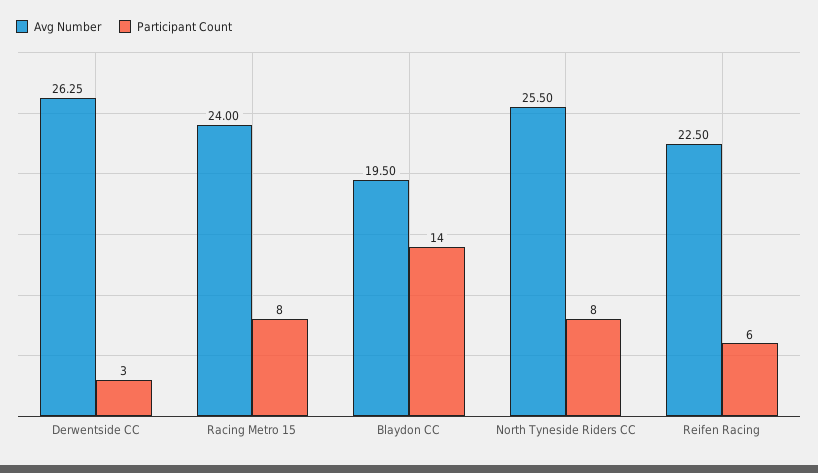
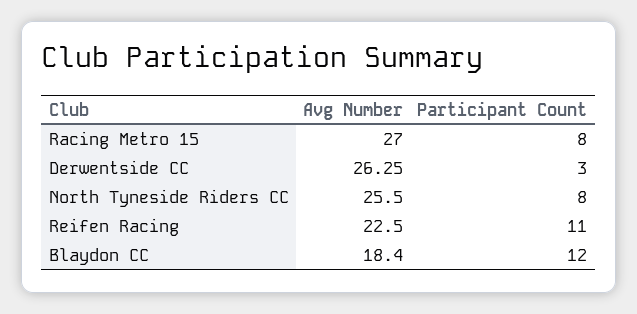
Avg Number, Racing Metro 15: 24 -> 27
Avg Number, Blaydon CC: 19.5 -> 18.4
Participant Count, Blaydon CC: 14 -> 12
Participant Count, Reifen Racing: 6 -> 11

